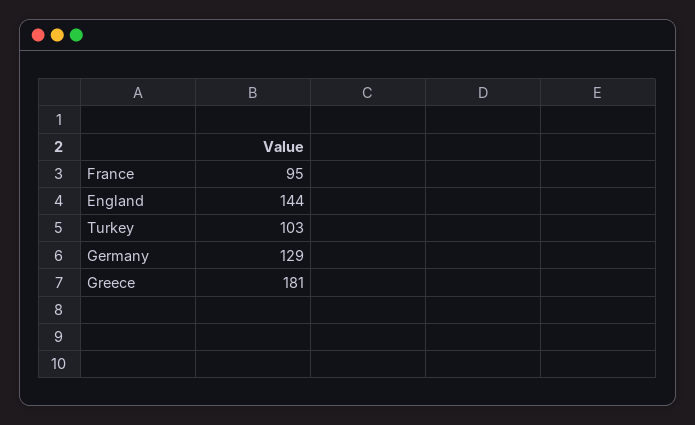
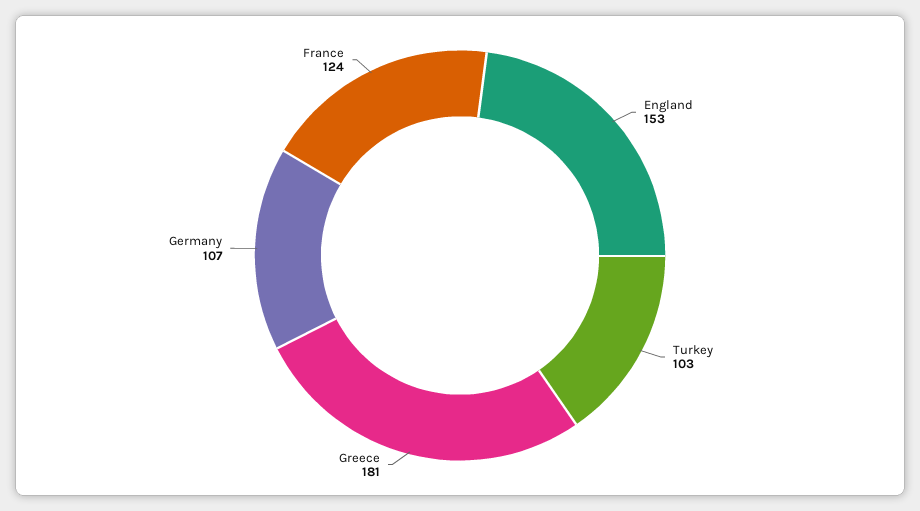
France: 95 -> 124
England: 144 -> 153
Germany: 129 -> 107

